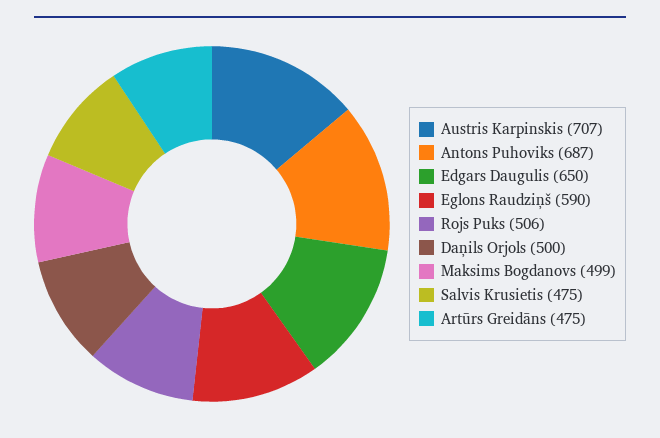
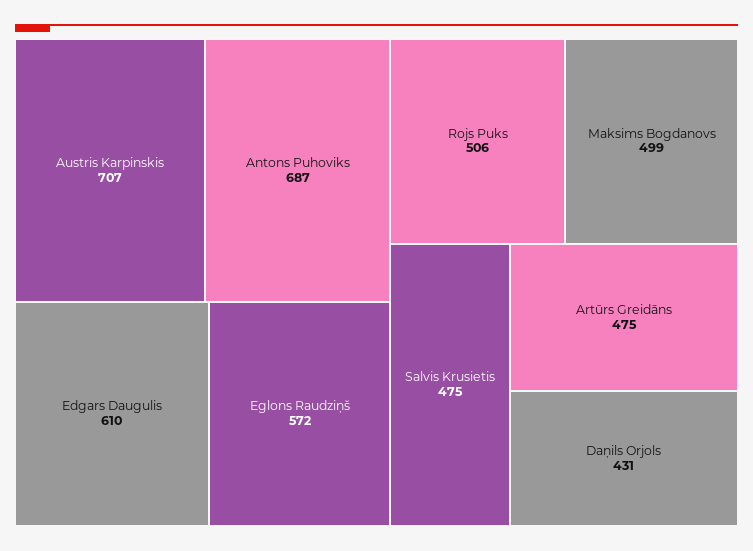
Edgars Daugulis: 650 -> 610
Eglons Raudziņš: 590 -> 572
Daņils Orjols: 500 -> 431

